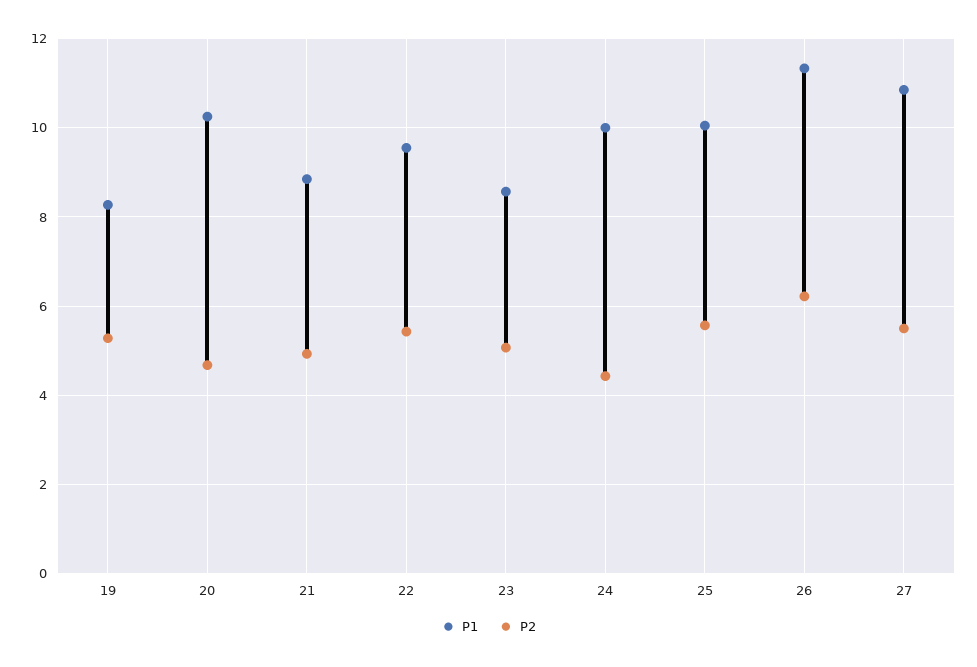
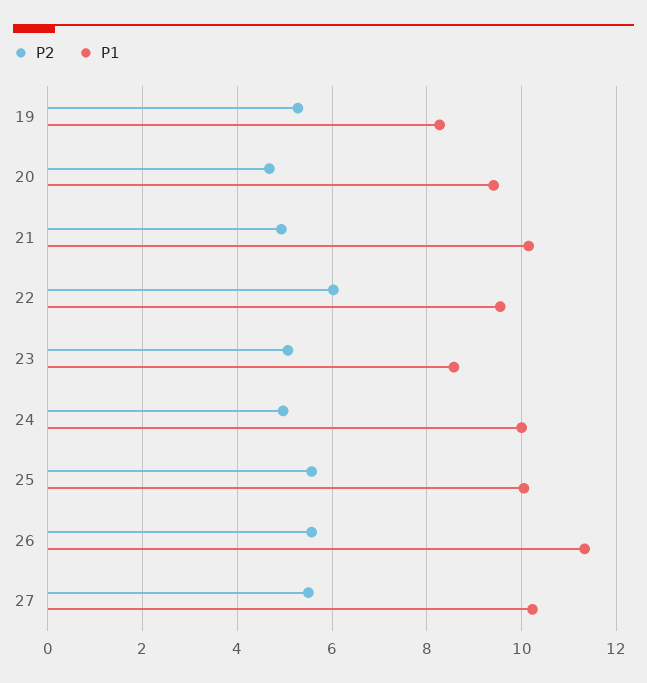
P1, 20: 10.2 -> 9.4
P1, 21: 8.8 -> 10.2
P2, 22: 5.4 -> 6
P2, 24: 4.4 -> 5
P2, 26: 6.2 -> 5.6
P1, 27: 10.8 -> 10.2

